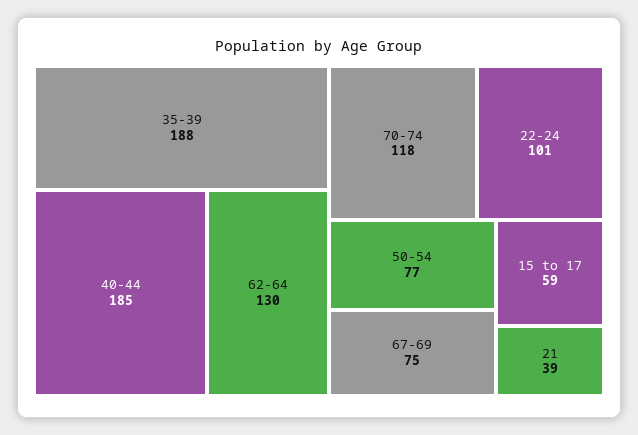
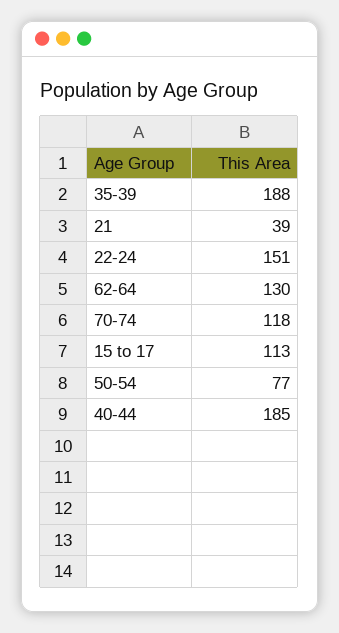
22-24: 101 -> 151
67-69: 75 -> none
15 to 17: 59 -> 113

